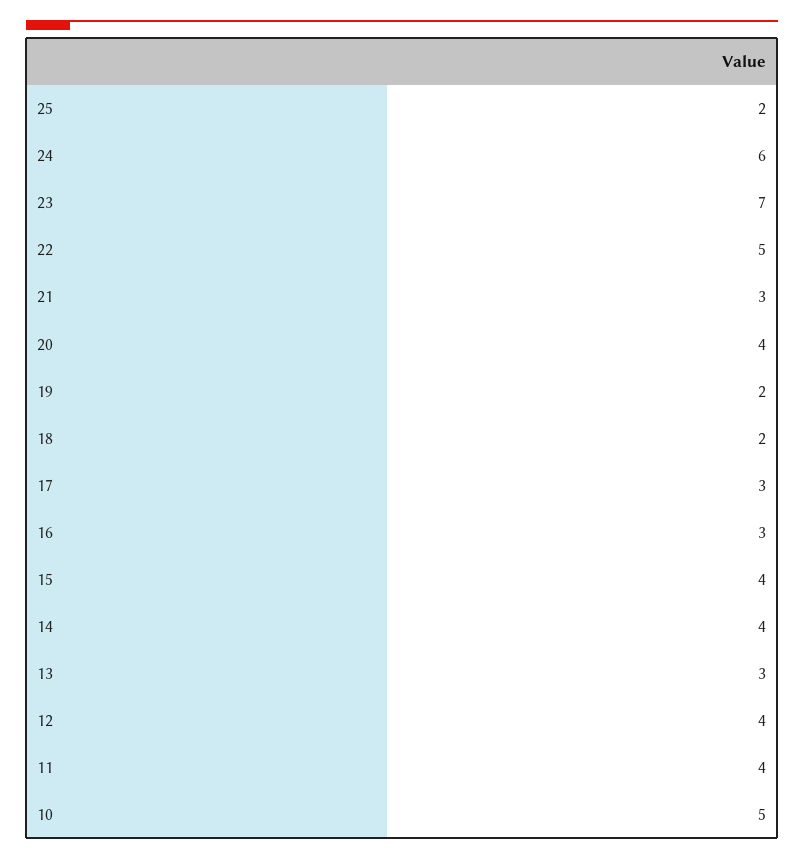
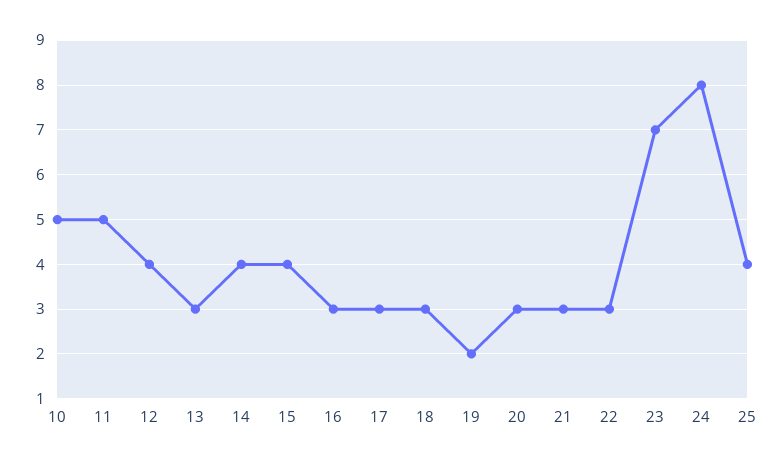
25: 2 -> 4
24: 6 -> 8
22: 5 -> 3
20: 4 -> 3
18: 2 -> 3
11: 4 -> 5

